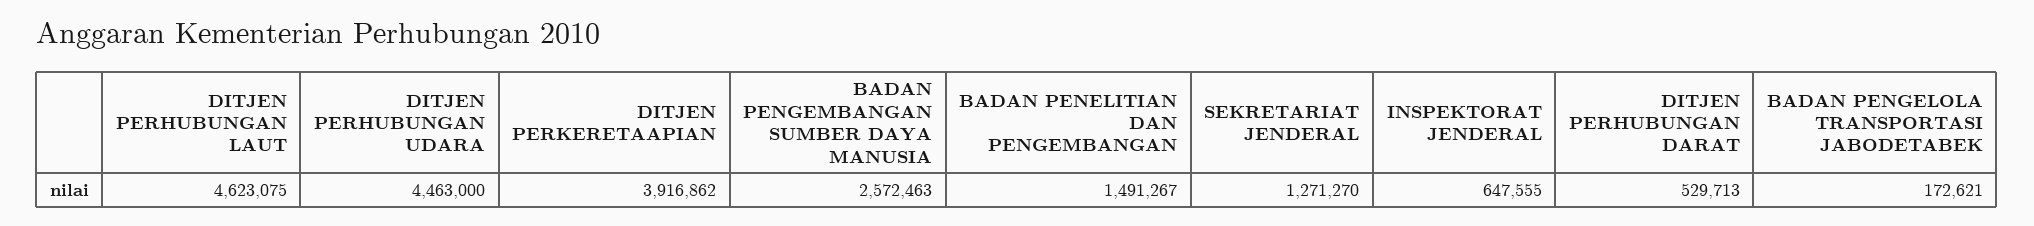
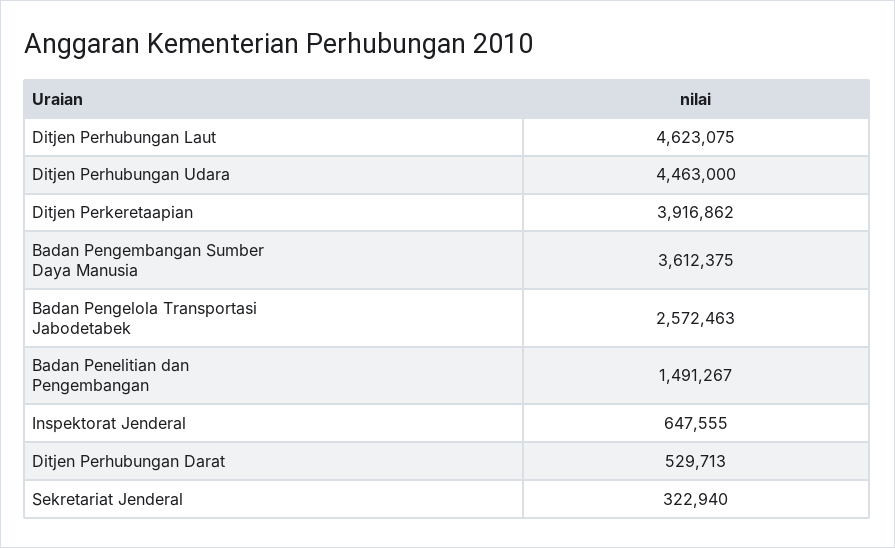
BADAN PENGEMBANGAN SUMBER DAYA MANUSIA: 2572463 -> 3612375
SEKRETARIAT JENDERAL: 1271270 -> 322940
BADAN PENGELOLA TRANSPORTASI JABODETABEK: 172621 -> 2572463

